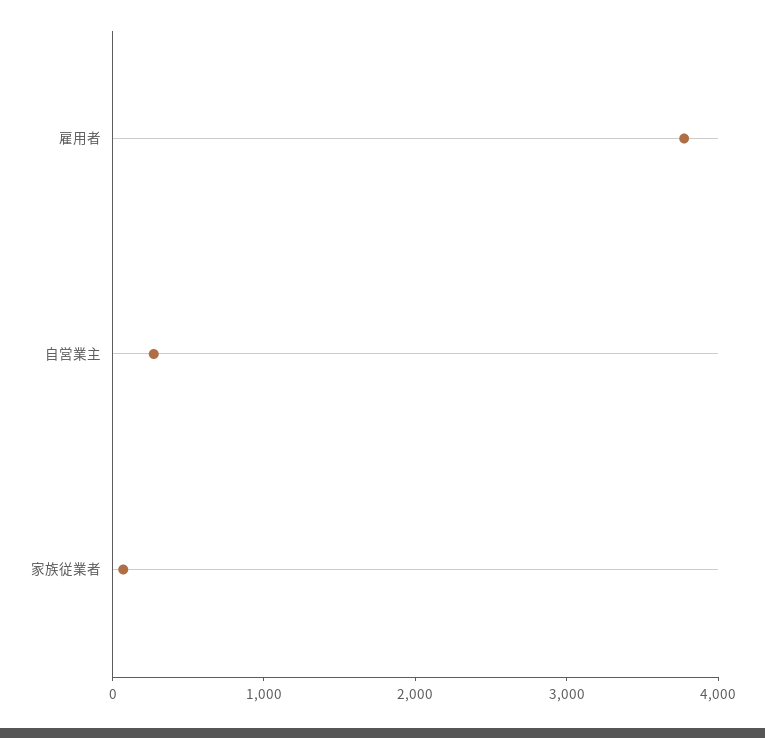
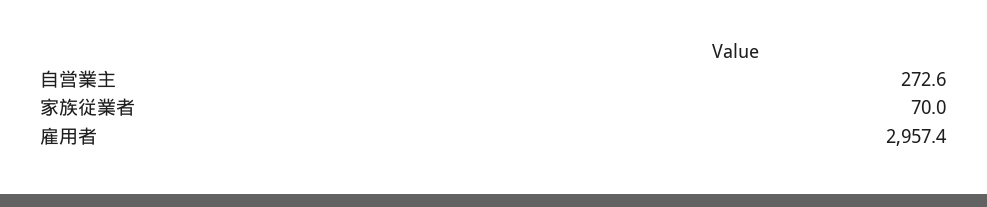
雇用者: 3800 -> 2957.4

